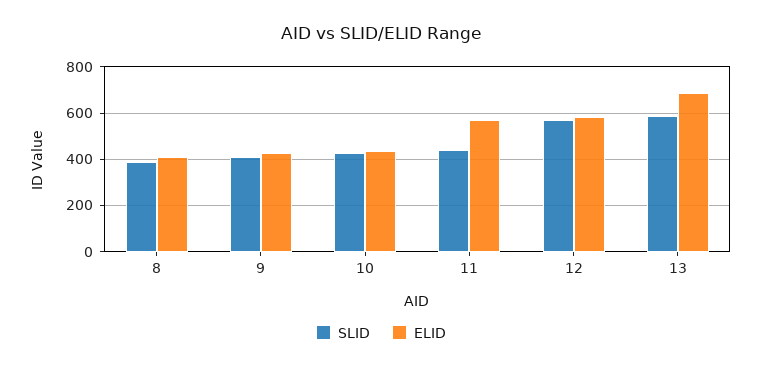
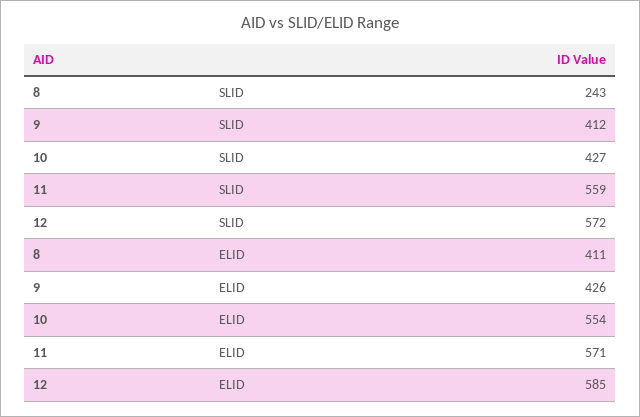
SLID, 8: 400 -> 243
ELID, 10: 450 -> 554
SLID, 11: 450 -> 559
SLID, 13: 600 -> none
ELID, 13: 700 -> none

